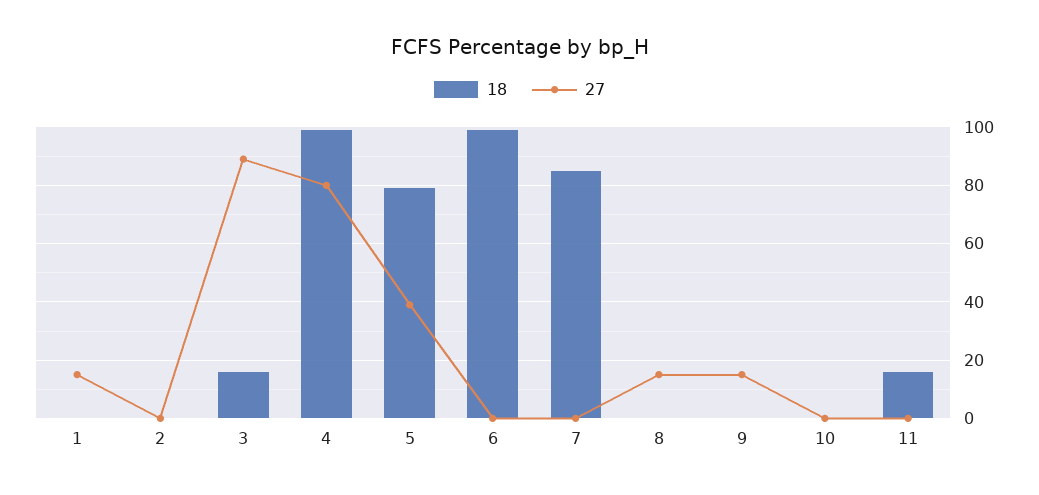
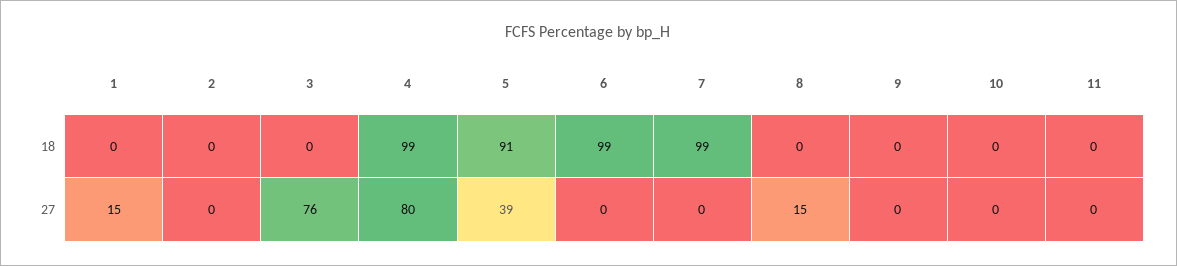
18, 3: 15 -> 0
27, 3: 90 -> 76
18, 5: 80 -> 91
18, 7: 85 -> 99
27, 9: 15 -> 0
18, 11: 15 -> 0

